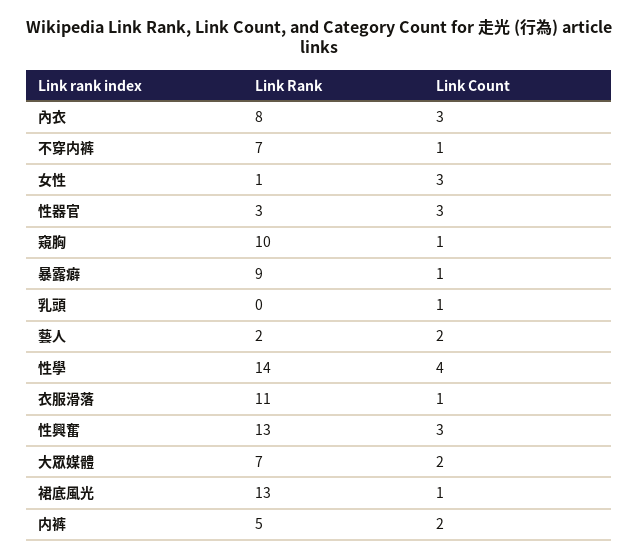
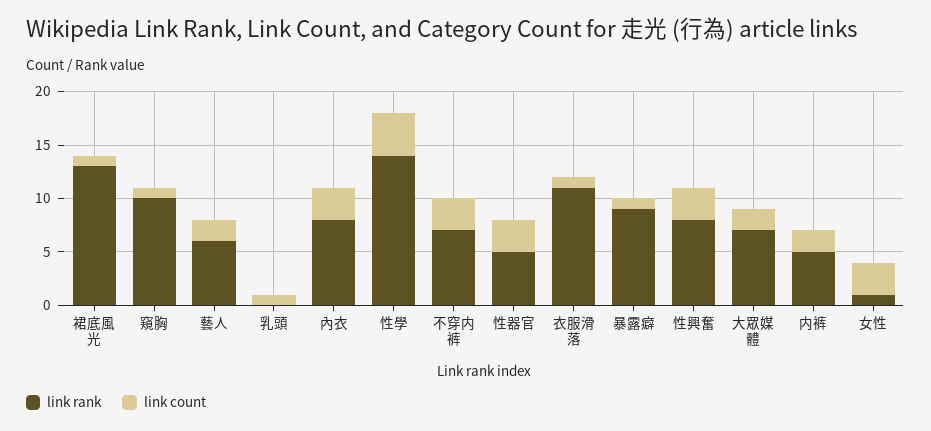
Link Count, 不穿内裤: 1 -> 3
Link Rank, 性器官: 3 -> 5
Link Rank, 藝人: 2 -> 6
Link Rank, 性興奮: 13 -> 8

